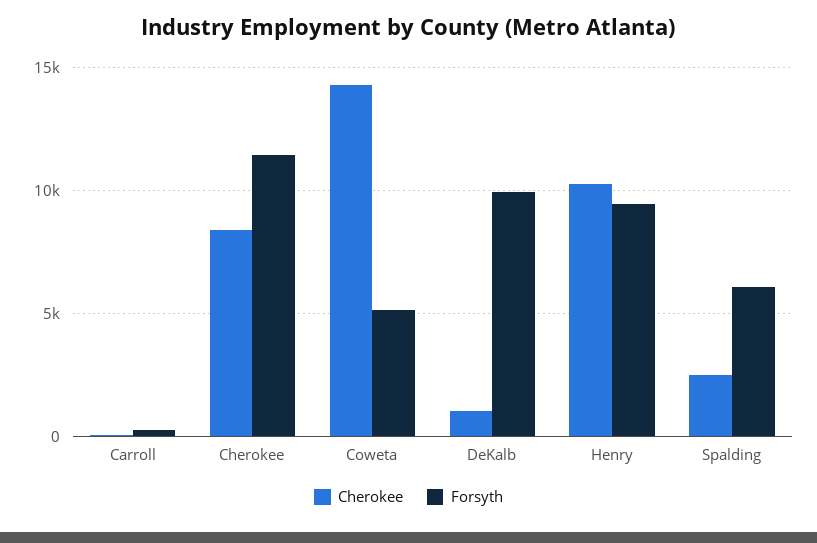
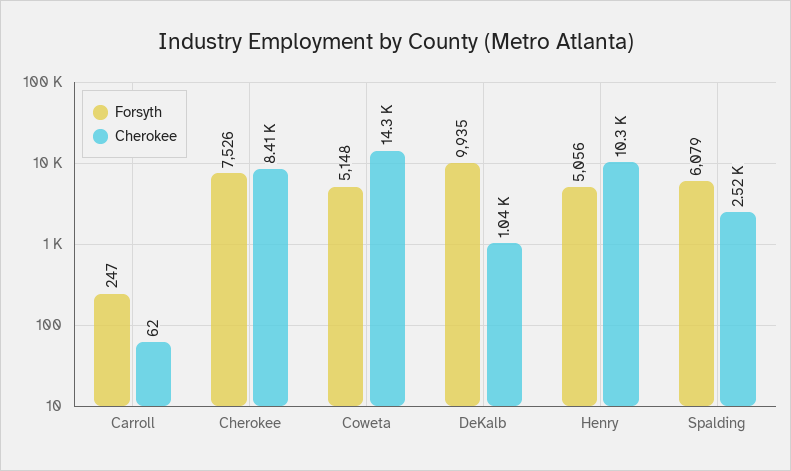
Forsyth, Cherokee: 11500 -> 7526
Forsyth, Henry: 9500 -> 5056

